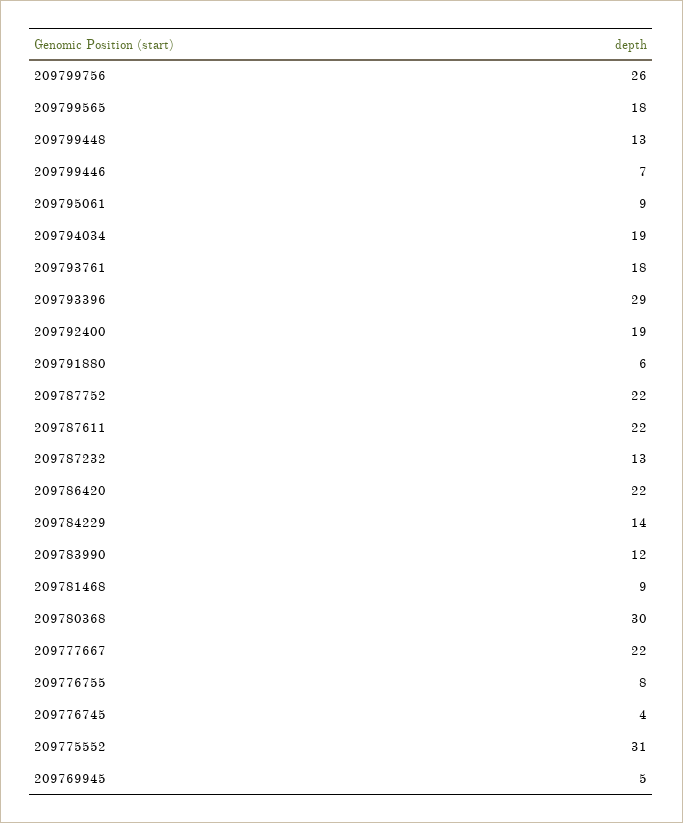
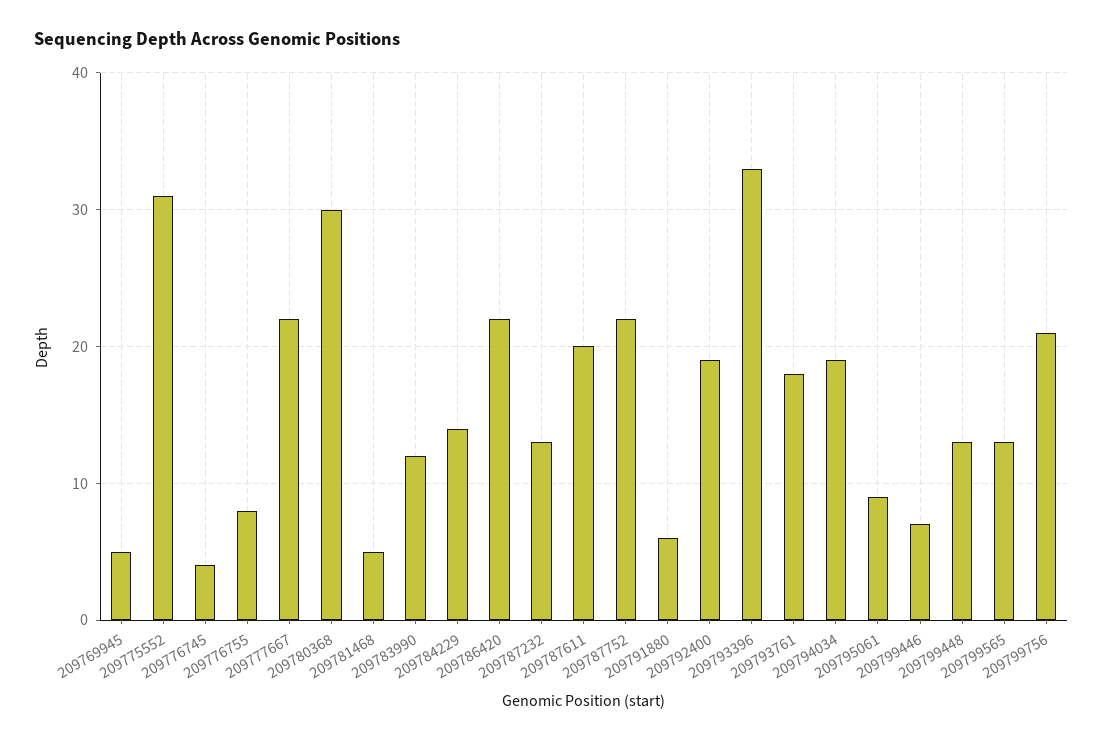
209799756: 26 -> 21
209799565: 18 -> 13
209793396: 29 -> 33
209787611: 22 -> 20
209781468: 9 -> 5

